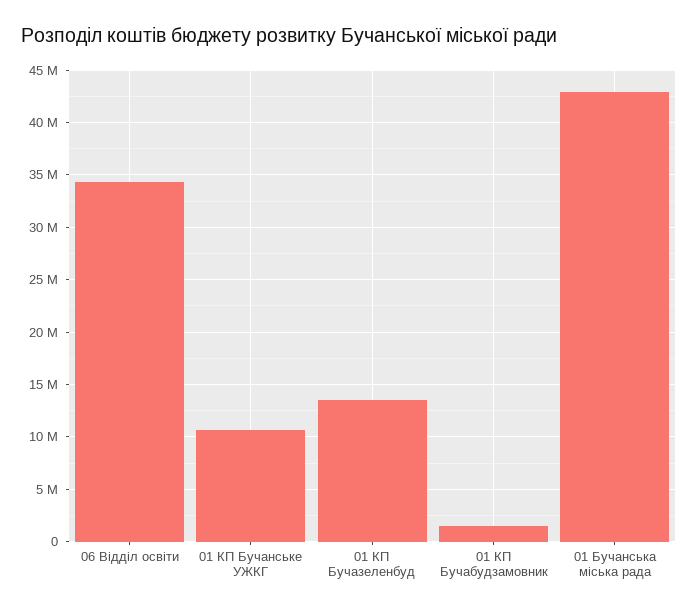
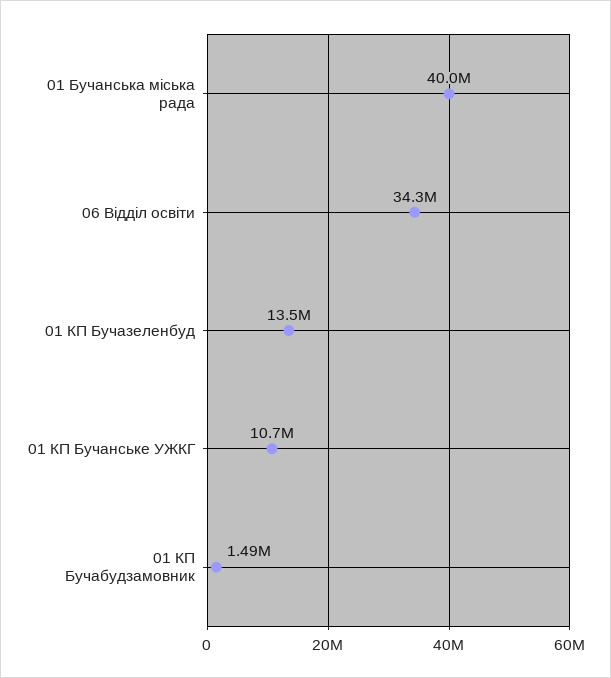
01 Бучанська міська рада: 43000000 -> 40000000

